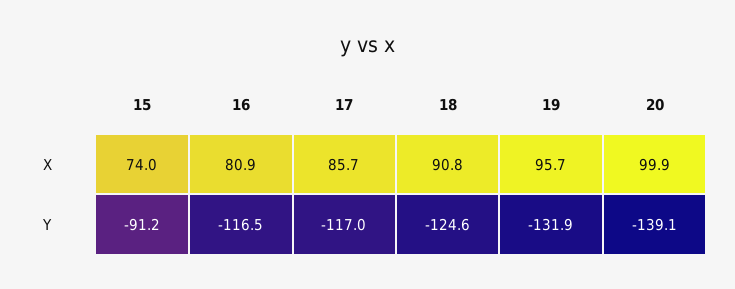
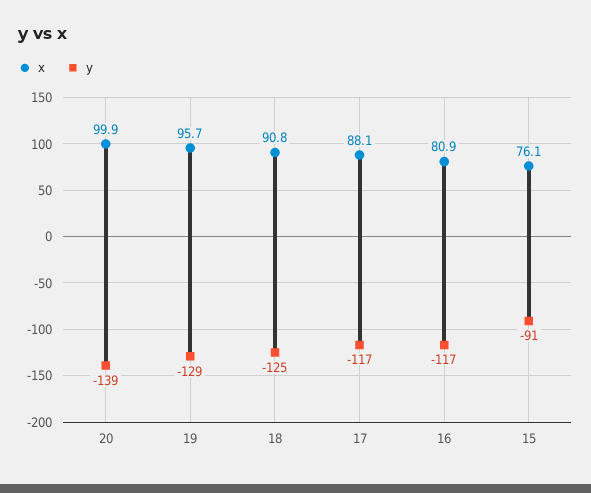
X, 15: 74 -> 76.1
X, 17: 85.7 -> 88.1
Y, 19: -131.9 -> -129

